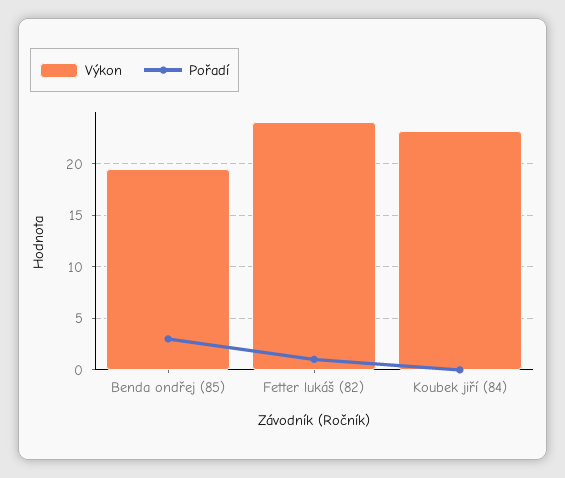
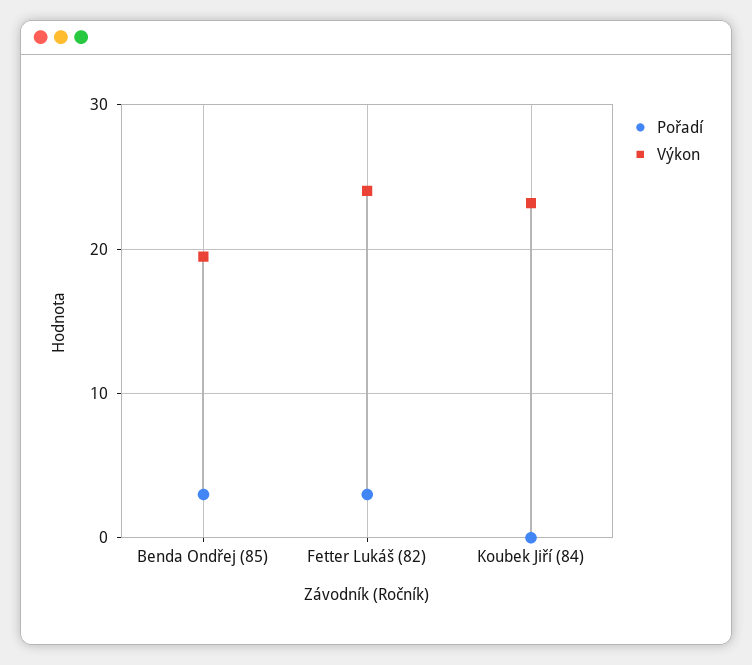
Pořadí, Fetter lukáš (82): 1 -> 3

